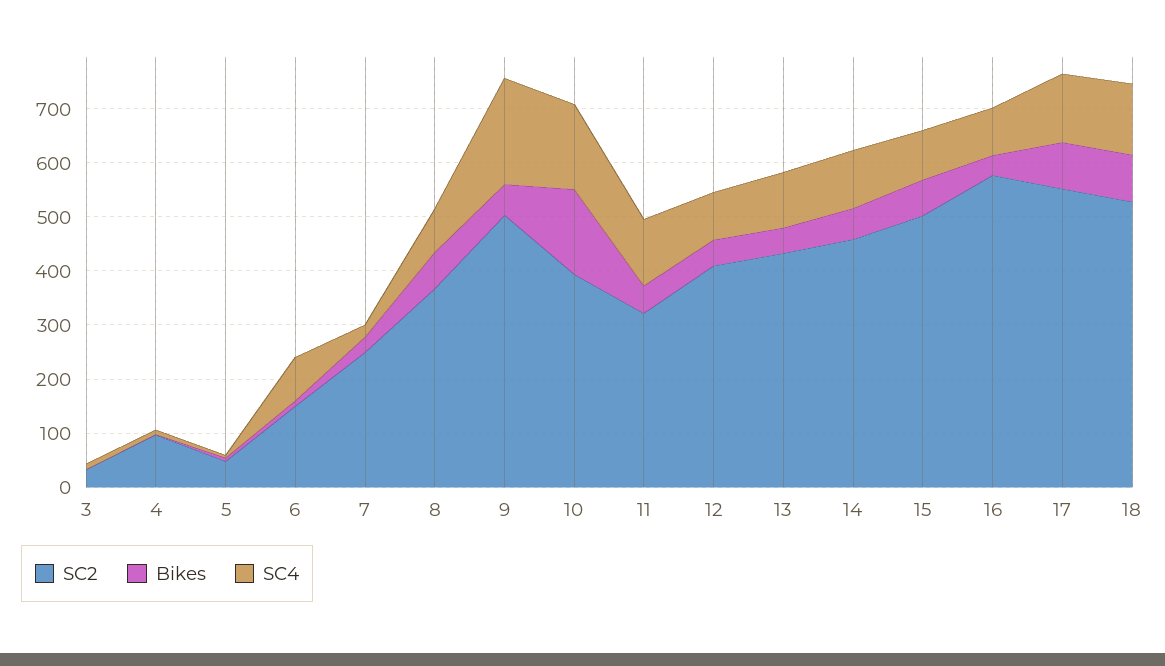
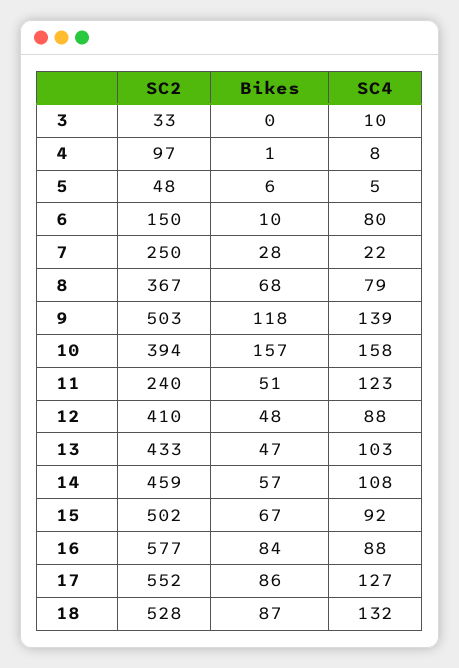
Bikes, 9: 60 -> 118
SC4, 9: 200 -> 139
SC2, 11: 320 -> 240
Bikes, 16: 40 -> 84

